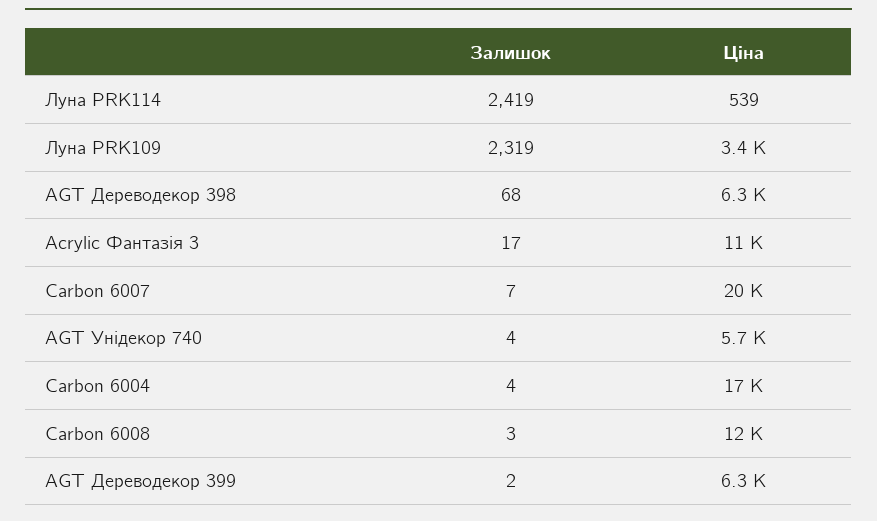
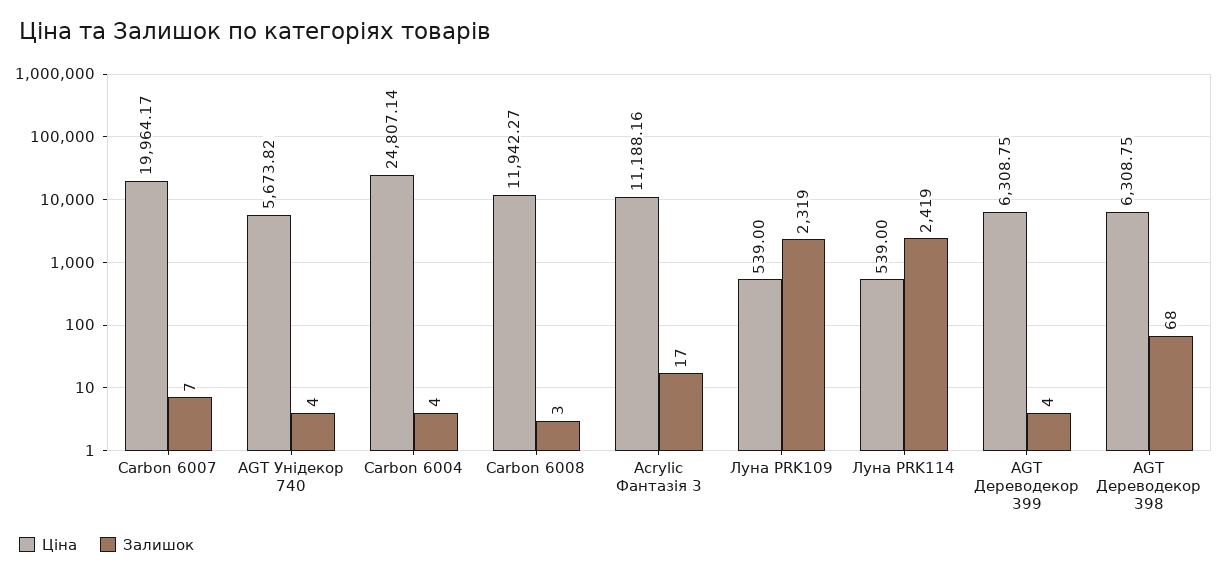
Ціна, Луна PRK109: 3400 -> 539
Ціна, Carbon 6004: 17000 -> 24807.14
Залишок, AGT Дереводекор 399: 2 -> 4

